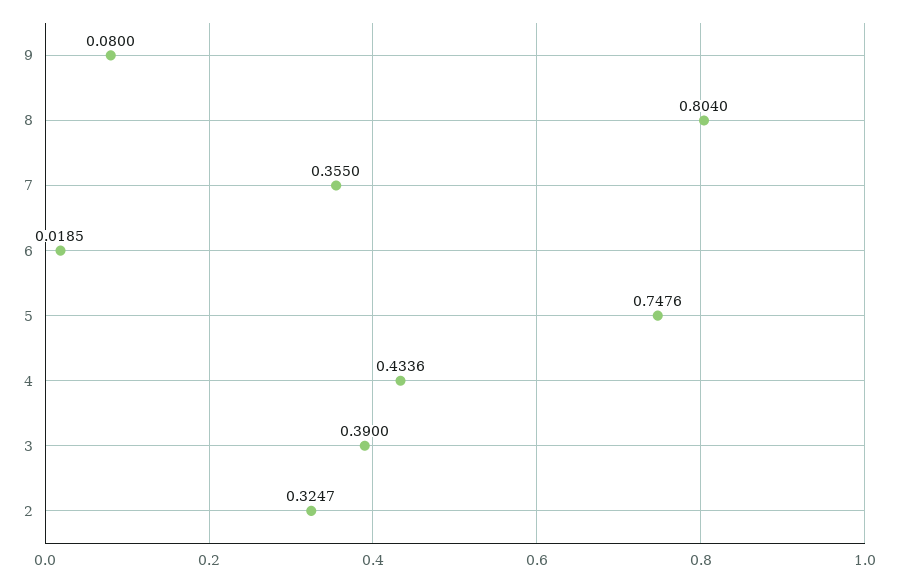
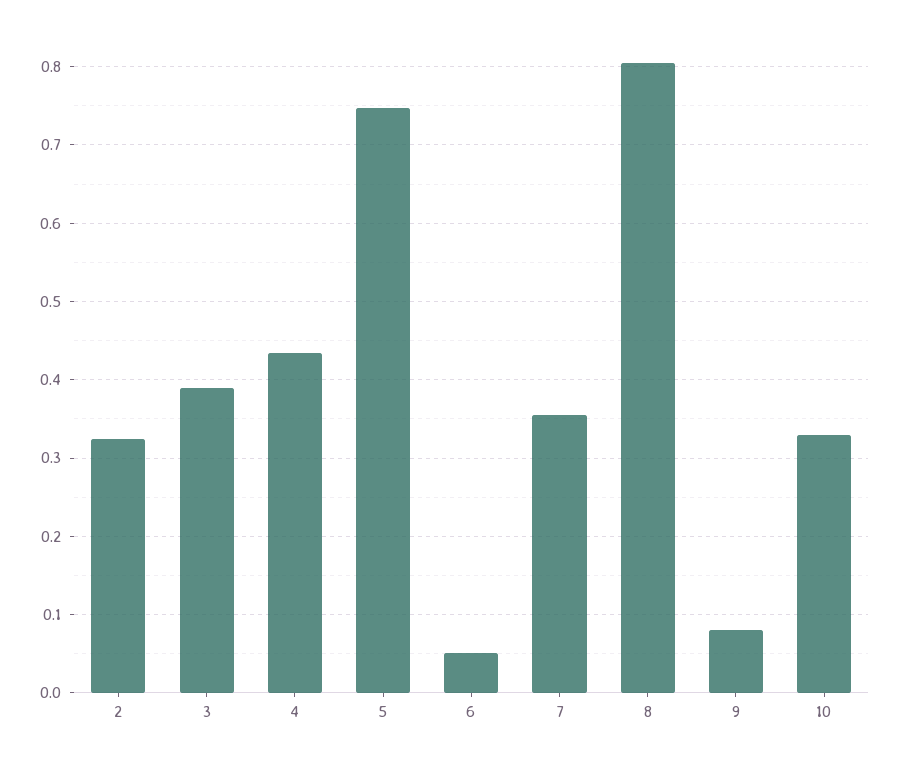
6: 0.0185 -> 0.05
10: none -> 0.33

